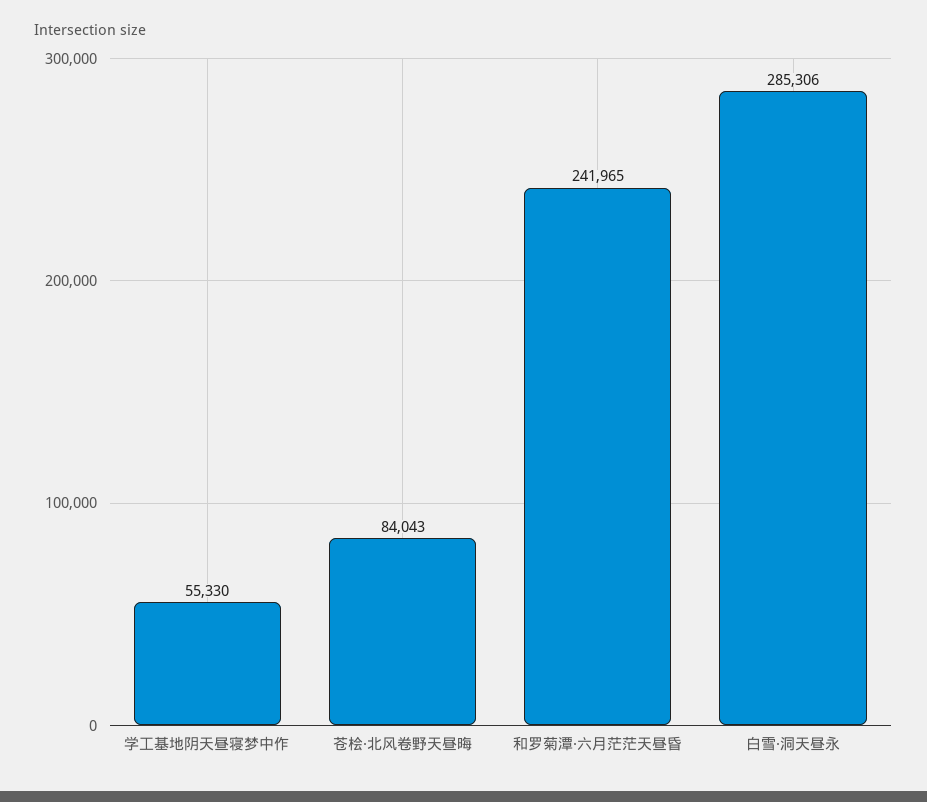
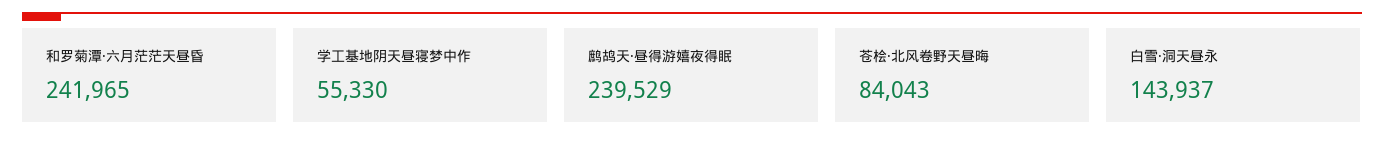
白雪·洞天昼永: 285306 -> 143937
鹧鸪天·昼得游嬉夜得眠: none -> 239529

